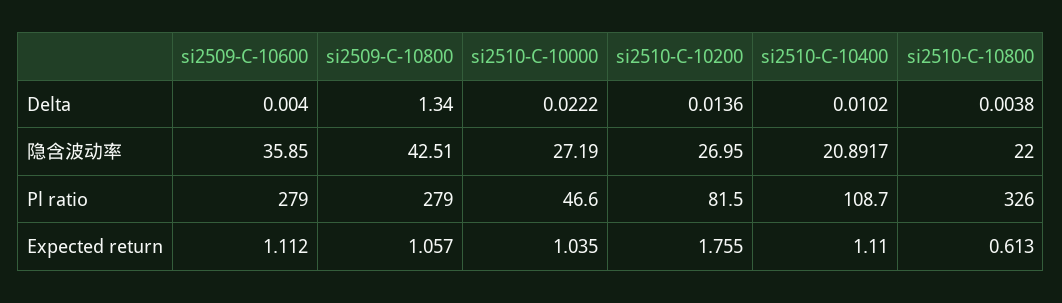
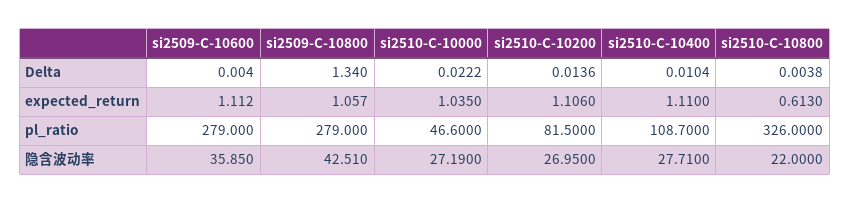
si2510-C-10400, Delta: 0.0102 -> 0.0104
si2510-C-10400, 隐含波动率: 20.8917 -> 27.71
si2510-C-10200, Expected return: 1.755 -> 1.106

